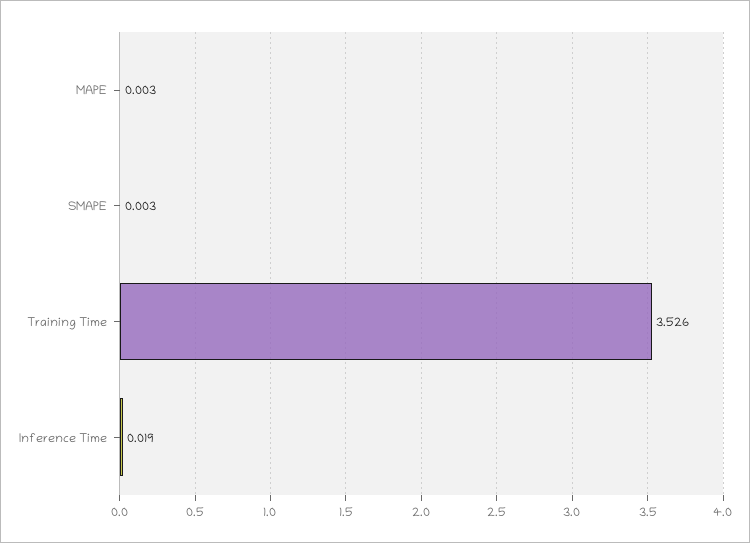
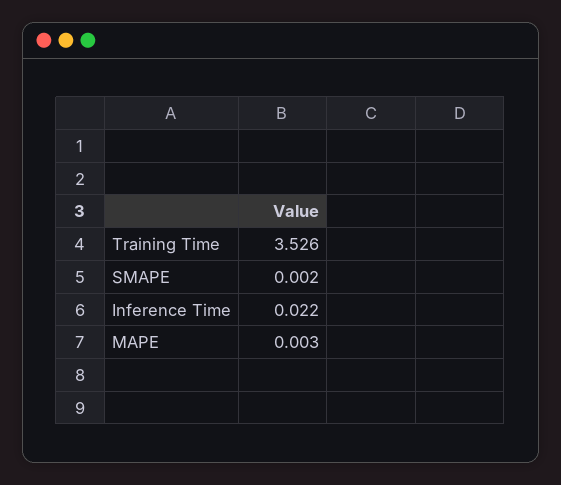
SMAPE: 0.003 -> 0.002
Inference Time: 0.019 -> 0.022

